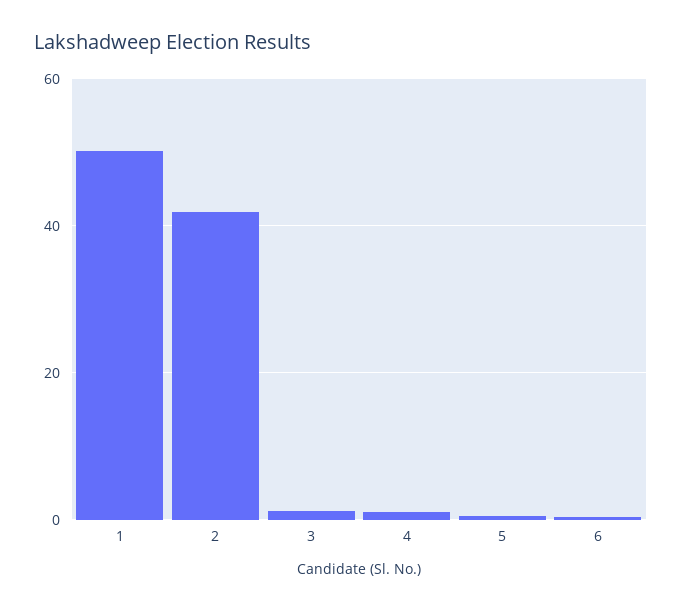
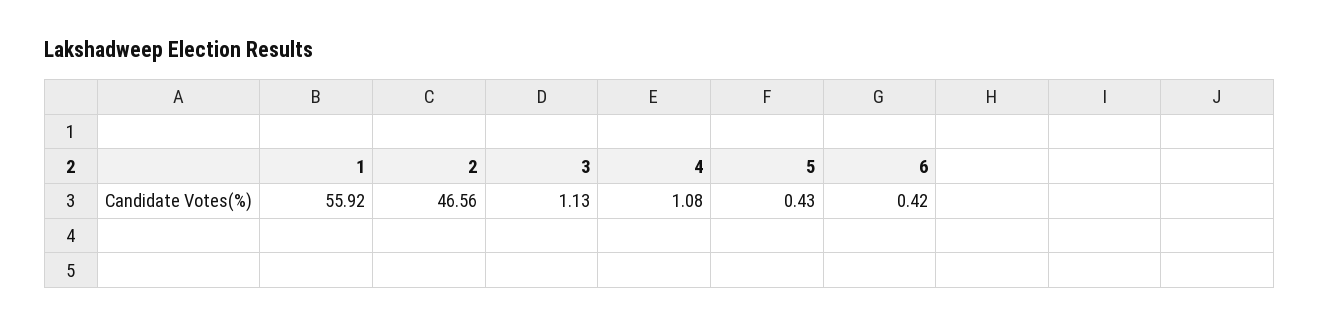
1: 50 -> 55.92
2: 42 -> 46.56

